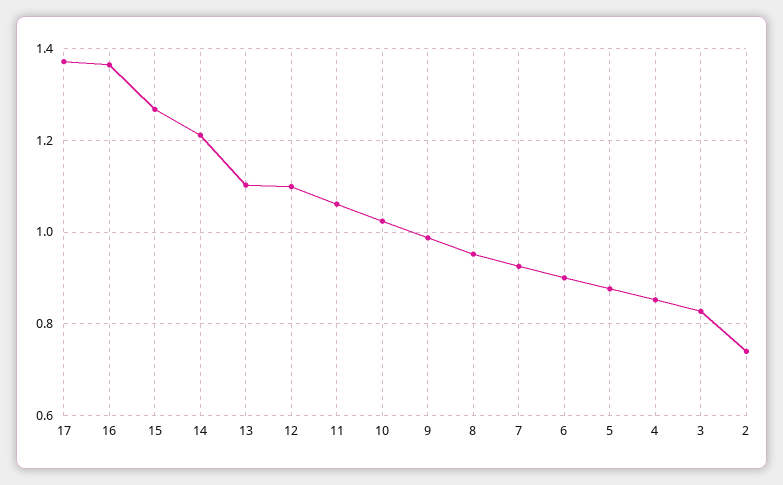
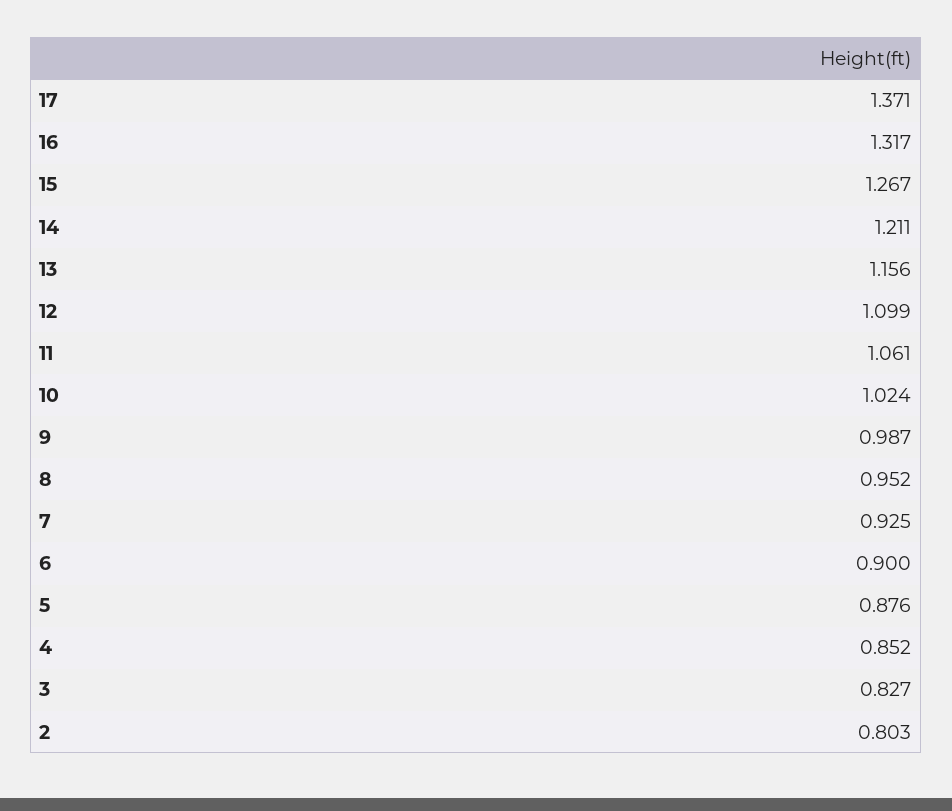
16: 1.36 -> 1.317
13: 1.1 -> 1.156
2: 0.74 -> 0.803

